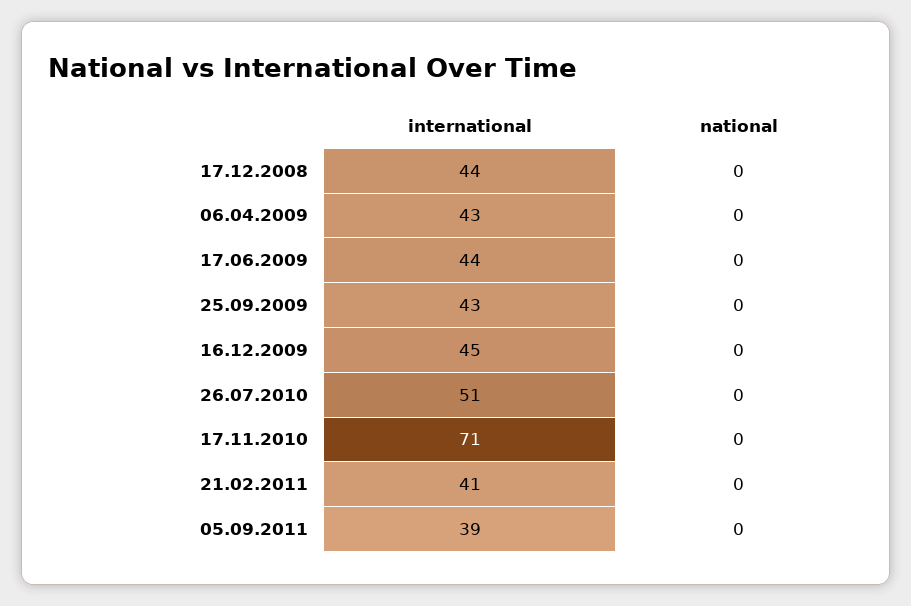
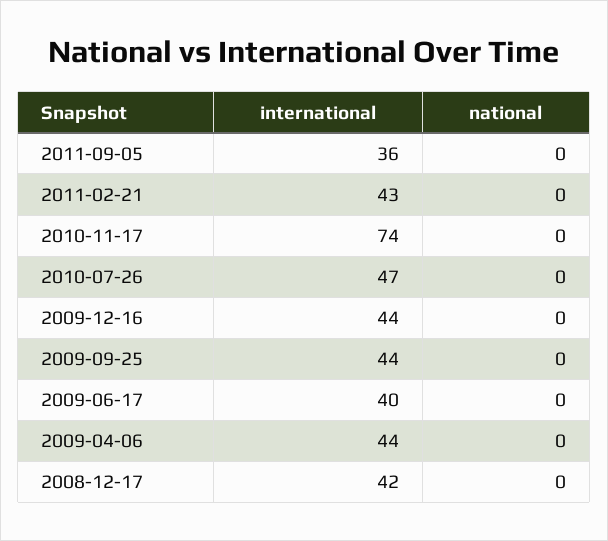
international, 17.12.2008: 44 -> 42
international, 06.04.2009: 43 -> 44
international, 17.06.2009: 44 -> 40
international, 25.09.2009: 43 -> 44
international, 16.12.2009: 45 -> 44
international, 26.07.2010: 51 -> 47
international, 17.11.2010: 71 -> 74
international, 21.02.2011: 41 -> 43
international, 05.09.2011: 39 -> 36

